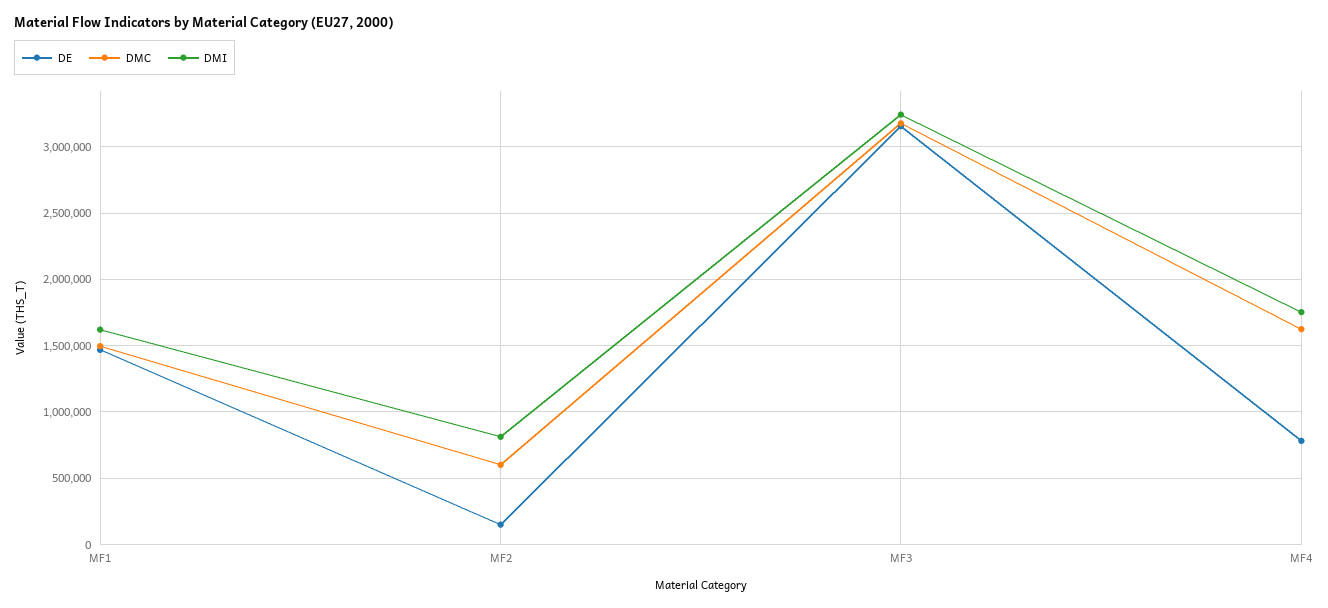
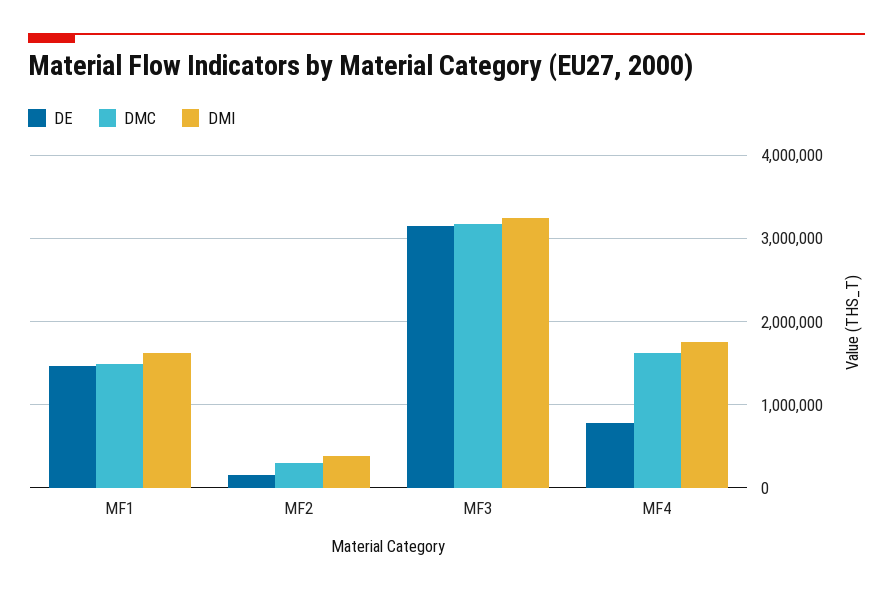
DMC, MF2: 600000 -> 300000
DMI, MF2: 800000 -> 400000

